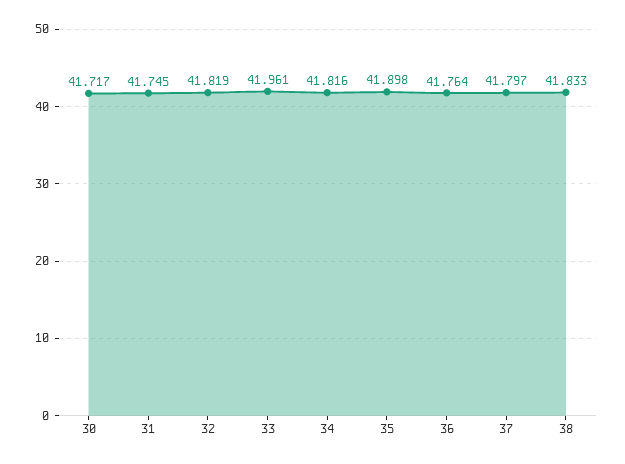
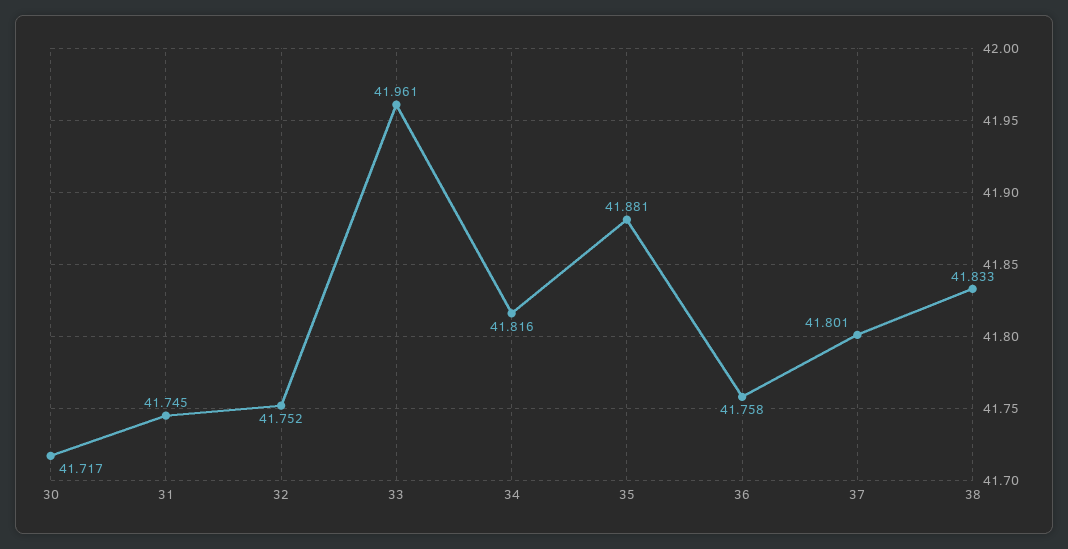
32: 41.819 -> 41.752
35: 41.898 -> 41.881
36: 41.764 -> 41.758
37: 41.797 -> 41.801

